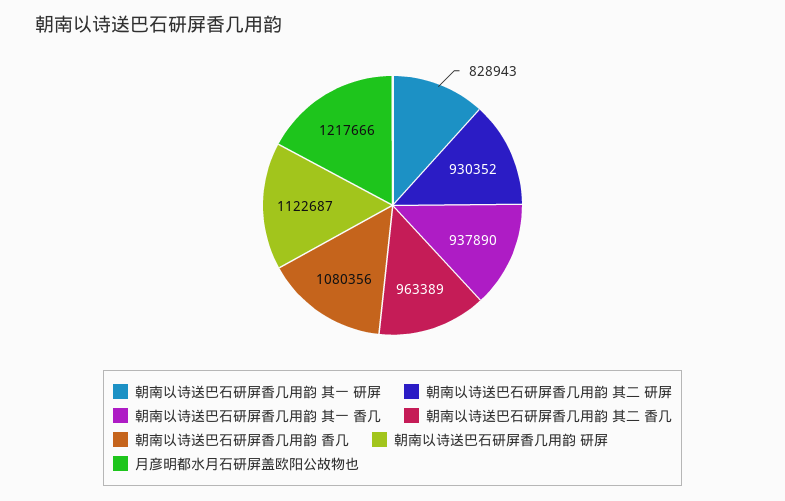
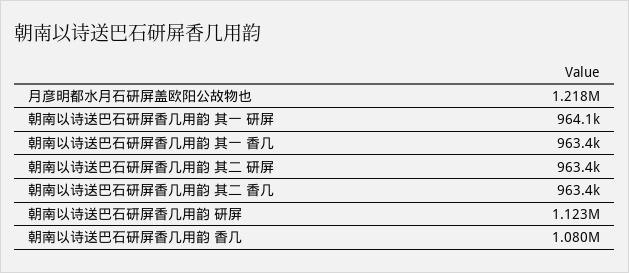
朝南以诗送巴石研屏香几用韵 其一 研屏: 828943 -> 964100
朝南以诗送巴石研屏香几用韵 其二 研屏: 930352 -> 963400
朝南以诗送巴石研屏香几用韵 其一 香几: 937890 -> 963400

